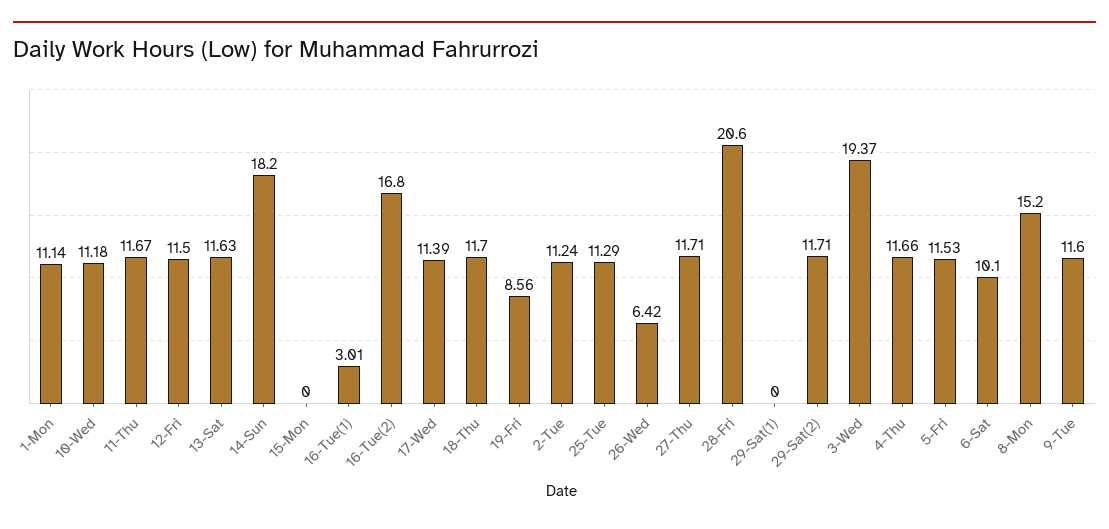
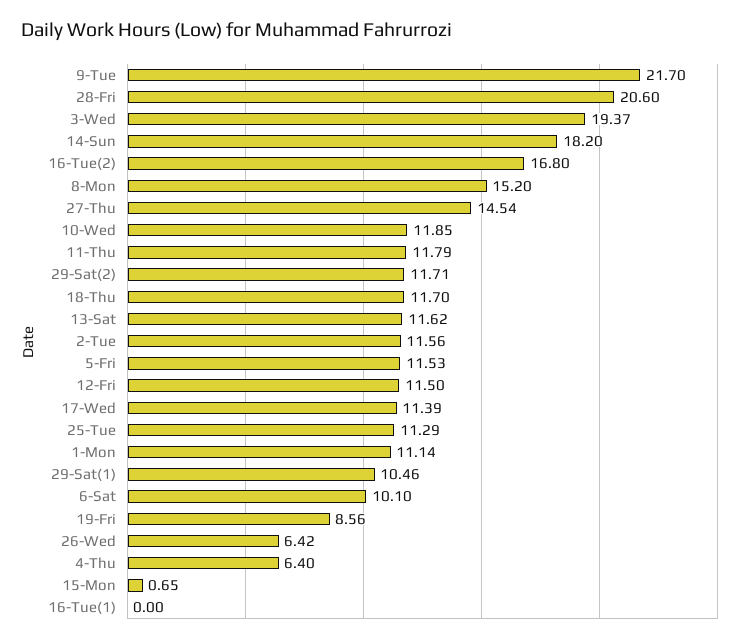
10-Wed: 11.18 -> 11.85
11-Thu: 11.67 -> 11.79
13-Sat: 11.63 -> 11.62
15-Mon: 0 -> 0.65
16-Tue(1): 3.01 -> 0
2-Tue: 11.24 -> 11.56
27-Thu: 11.71 -> 14.54
29-Sat(1): 0 -> 10.46
4-Thu: 11.66 -> 6.4
9-Tue: 11.6 -> 21.7

